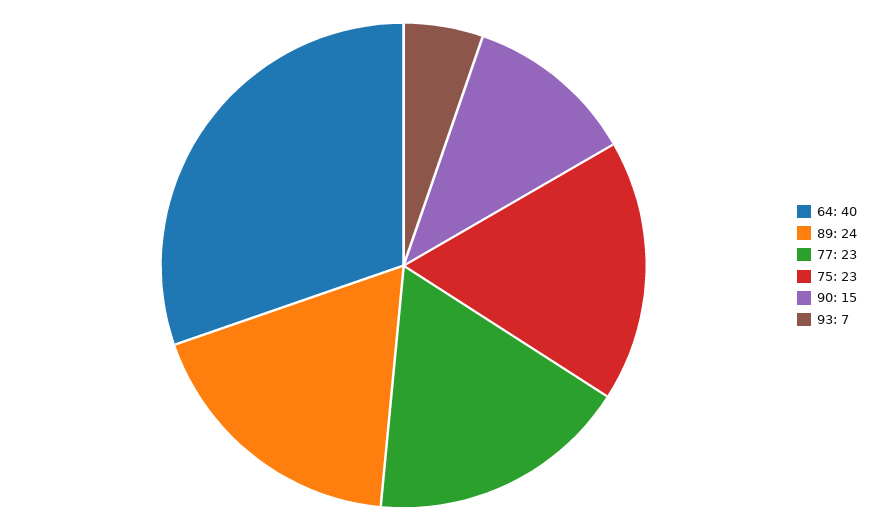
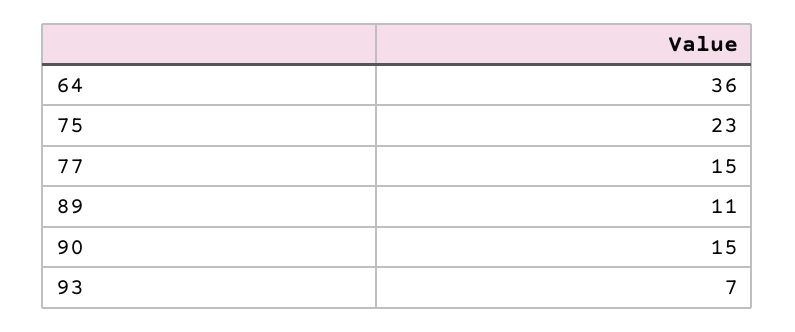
64: 40 -> 36
89: 24 -> 11
77: 23 -> 15

